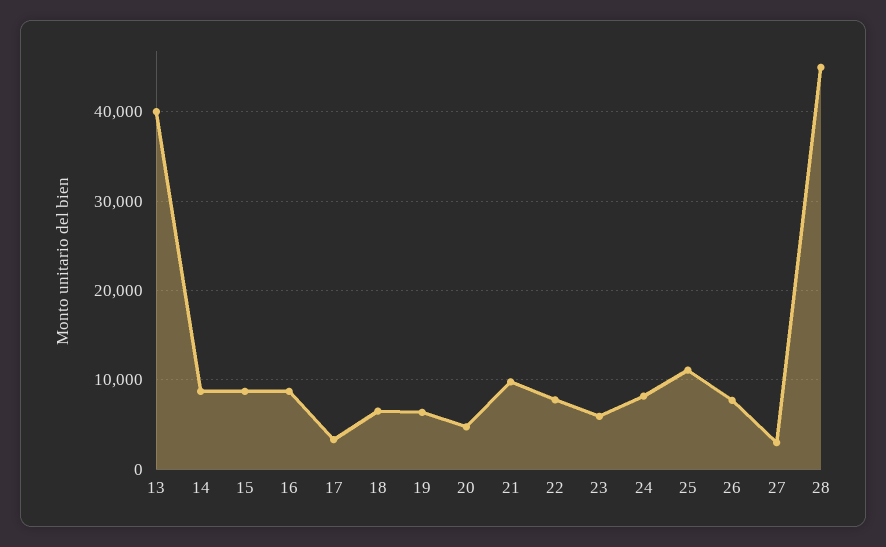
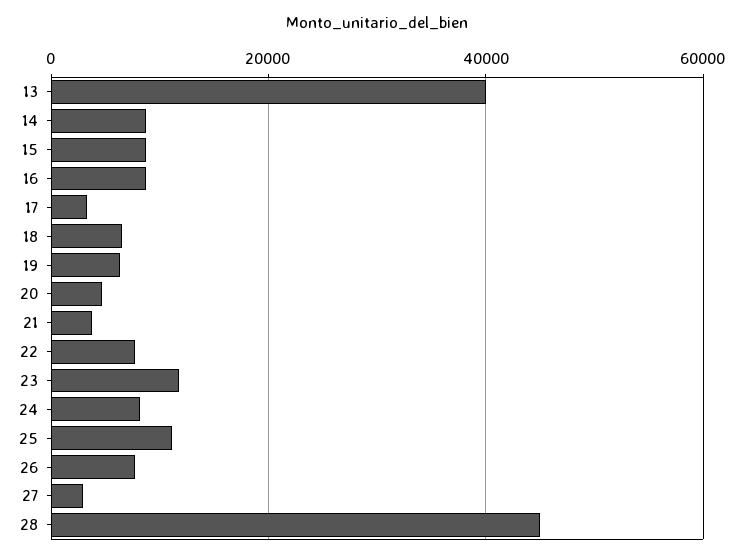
21: 10000 -> 4000
23: 6000 -> 12000

